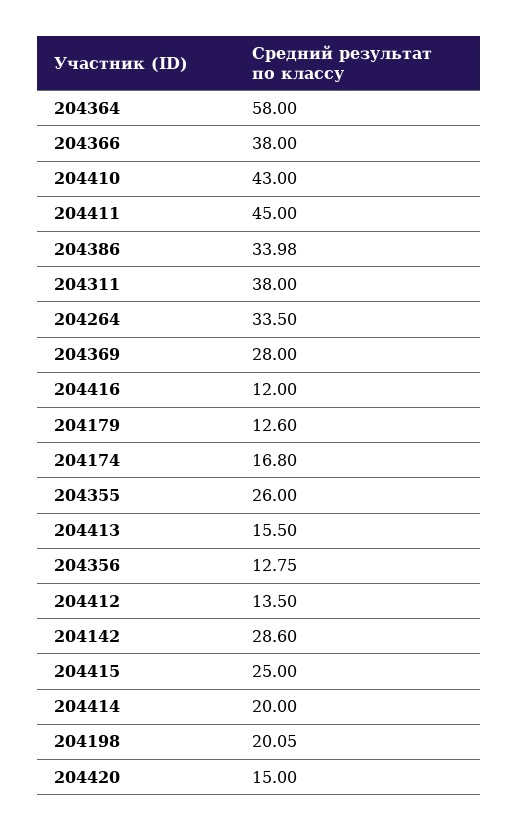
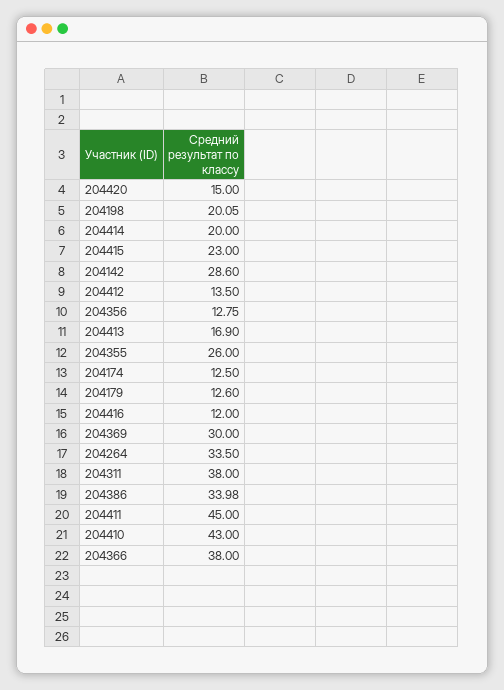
204364: 58 -> none
204369: 28 -> 30
204174: 16.8 -> 12.5
204413: 15.5 -> 16.9
204415: 25 -> 23

